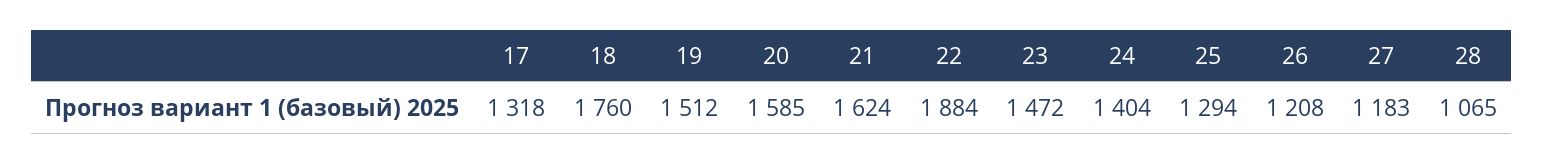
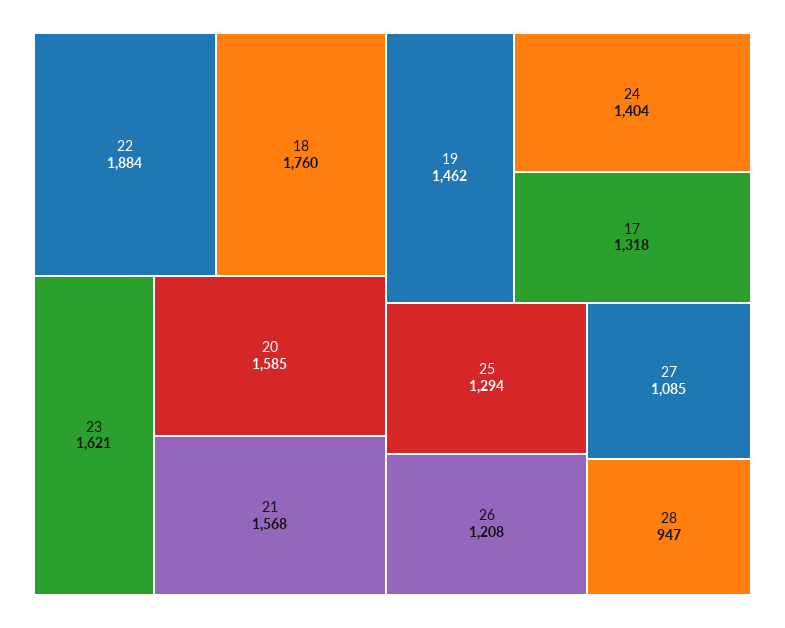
19: 1512 -> 1462
21: 1624 -> 1568
23: 1472 -> 1621
27: 1183 -> 1085
28: 1065 -> 947

